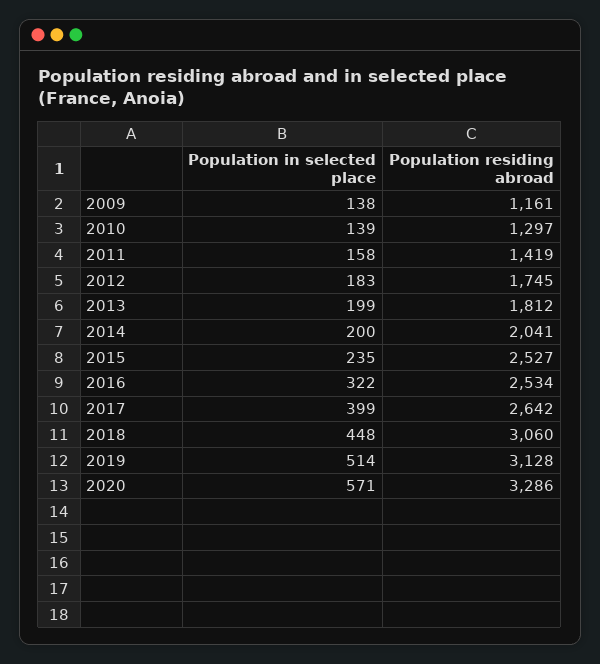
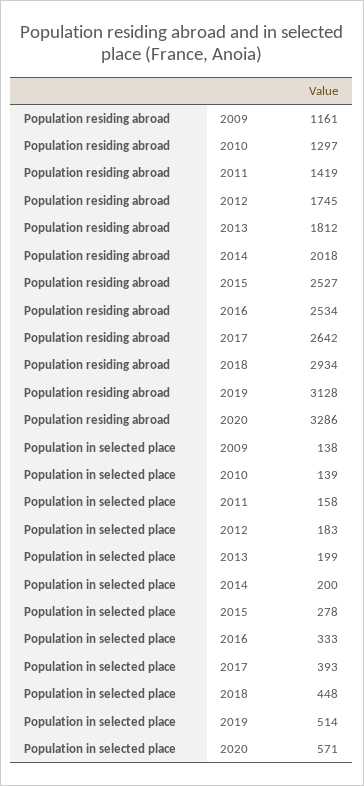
Population residing abroad, 2014: 2041 -> 2018
Population in selected place, 2015: 235 -> 278
Population in selected place, 2016: 322 -> 333
Population in selected place, 2017: 399 -> 393
Population residing abroad, 2018: 3060 -> 2934

